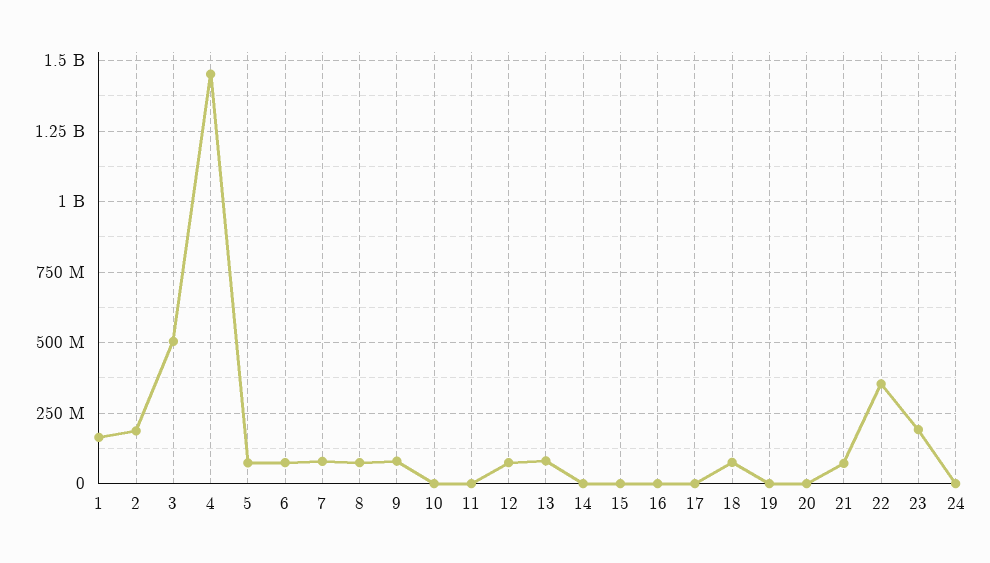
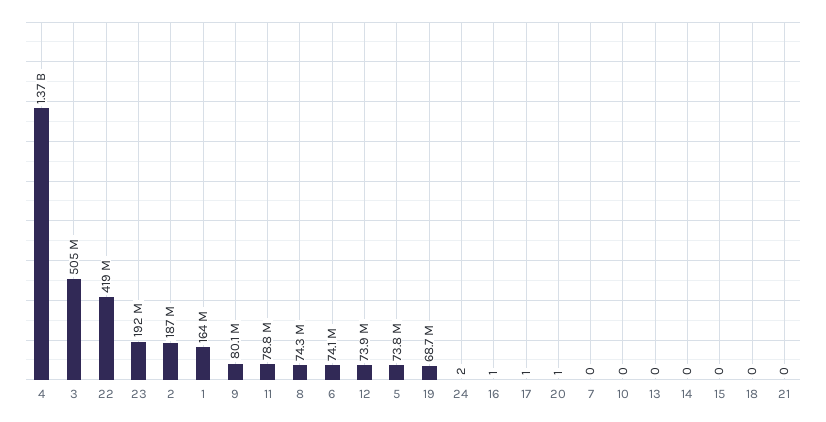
4: 1450000000 -> 1370000000
7: 75000000 -> 0
11: 0 -> 78800000
13: 75000000 -> 0
18: 75000000 -> 0
19: 0 -> 68700000
21: 75000000 -> 0
22: 350000000 -> 419000000

